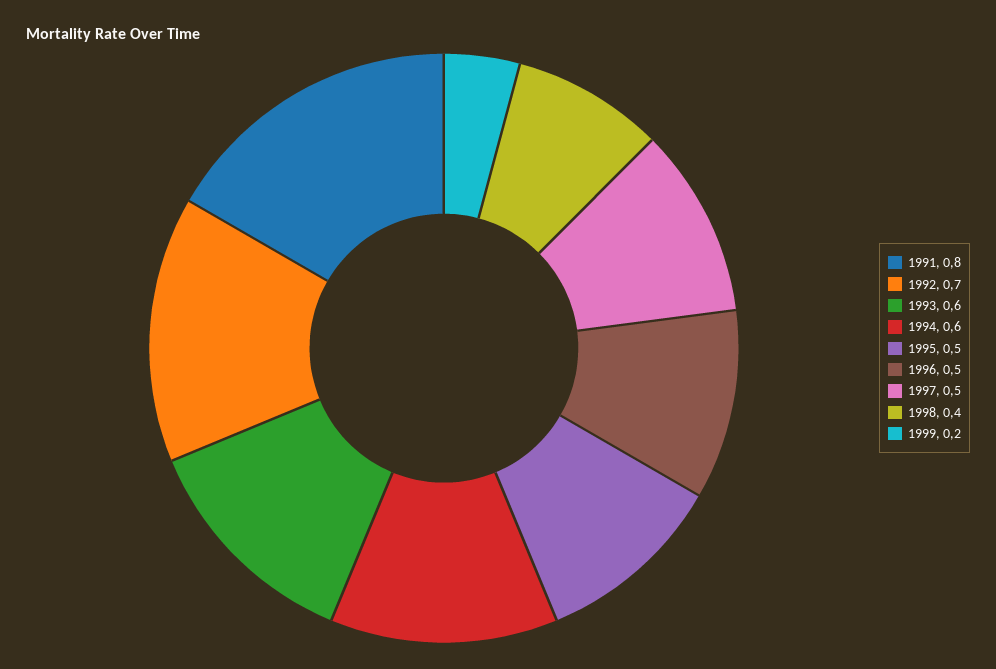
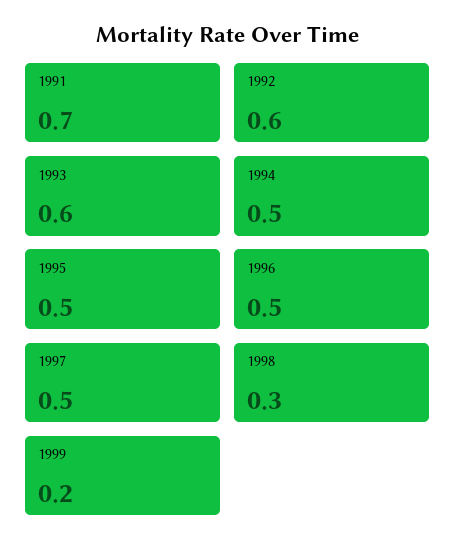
1991: 0.8 -> 0.7
1992: 0.7 -> 0.6
1994: 0.6 -> 0.5
1998: 0.4 -> 0.3

